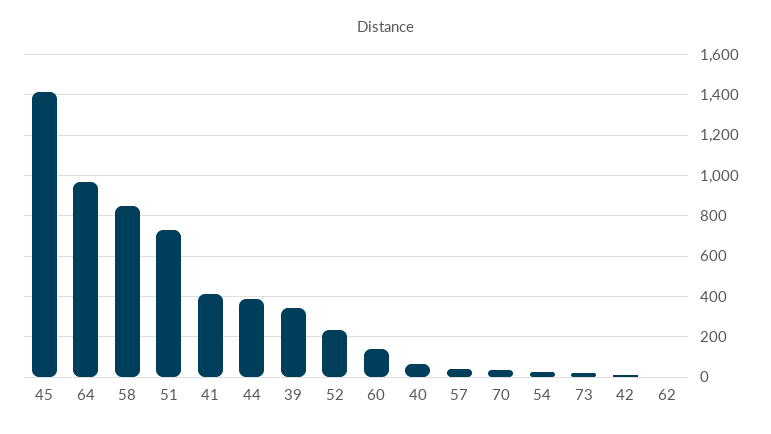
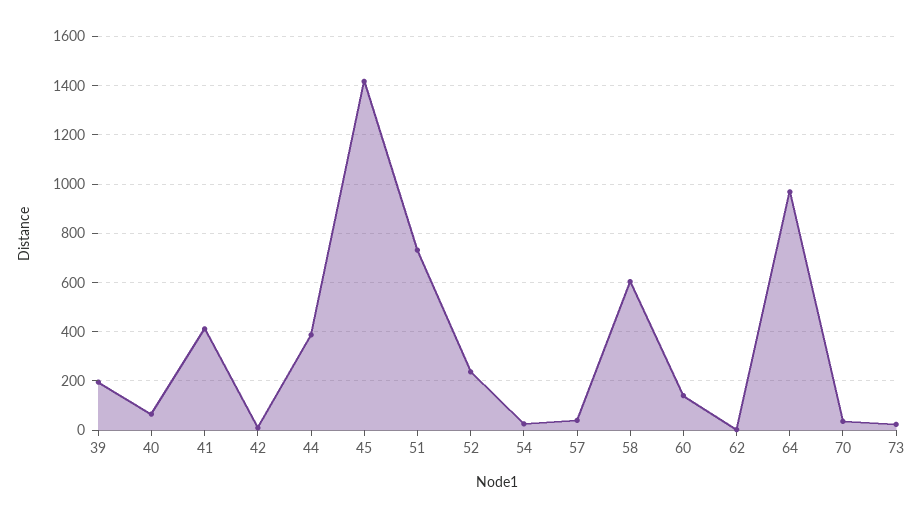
58: 850 -> 600
39: 350 -> 200

